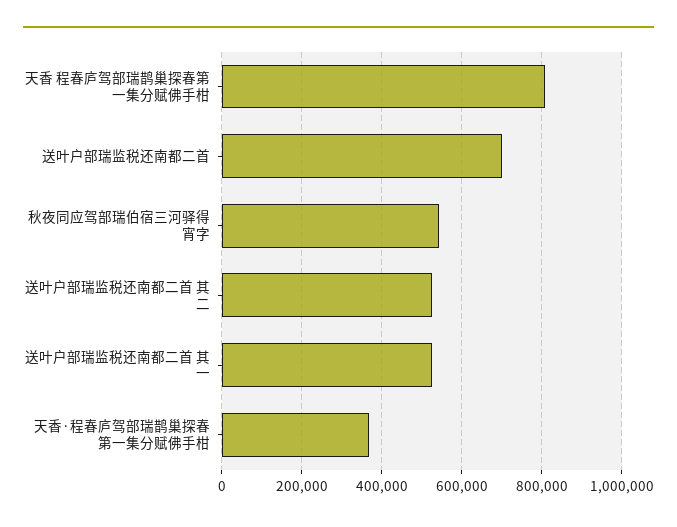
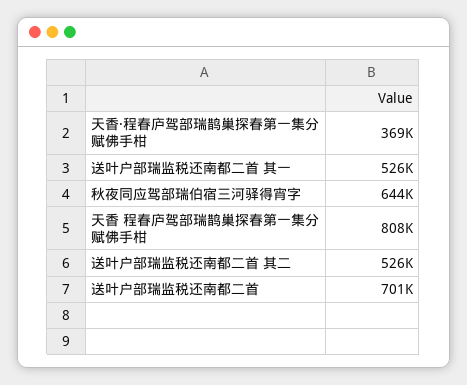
秋夜同应驾部瑞伯宿三河驿得宵字: 540000 -> 644000

